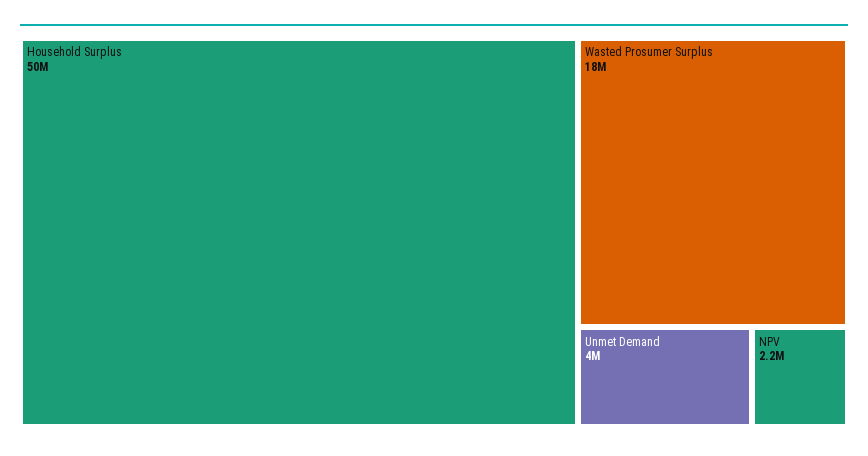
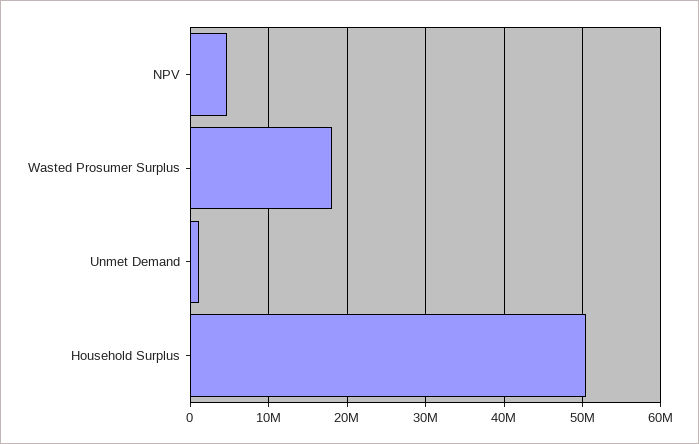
Unmet Demand: 4000000 -> 1000000
NPV: 2200000 -> 5000000

